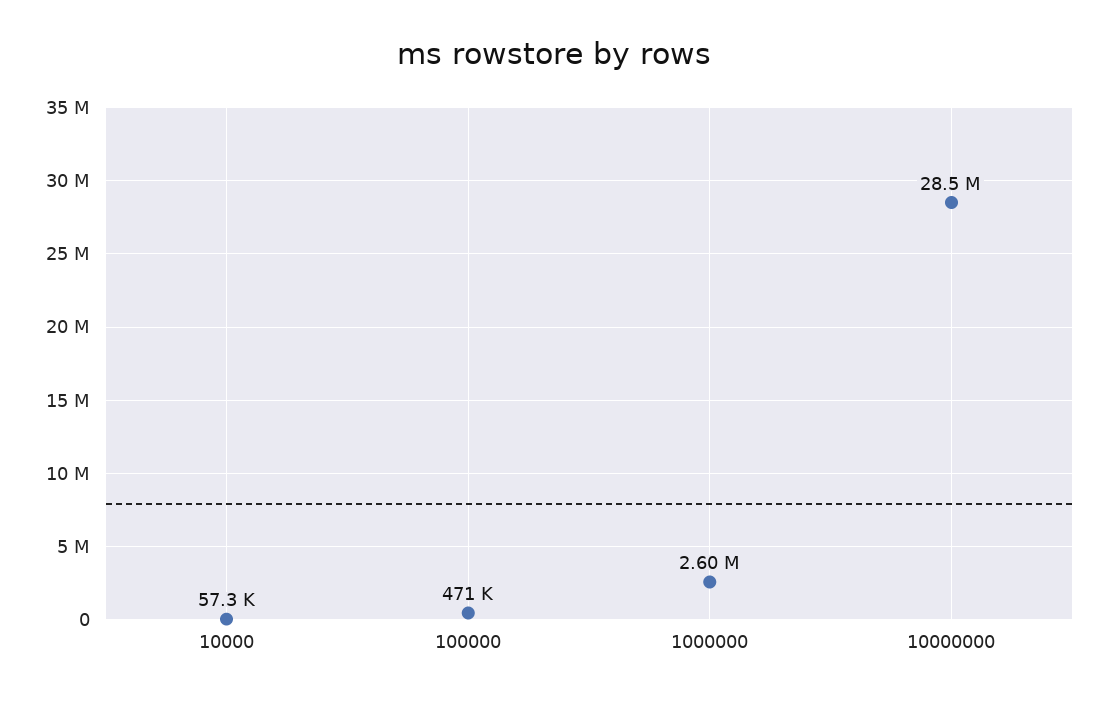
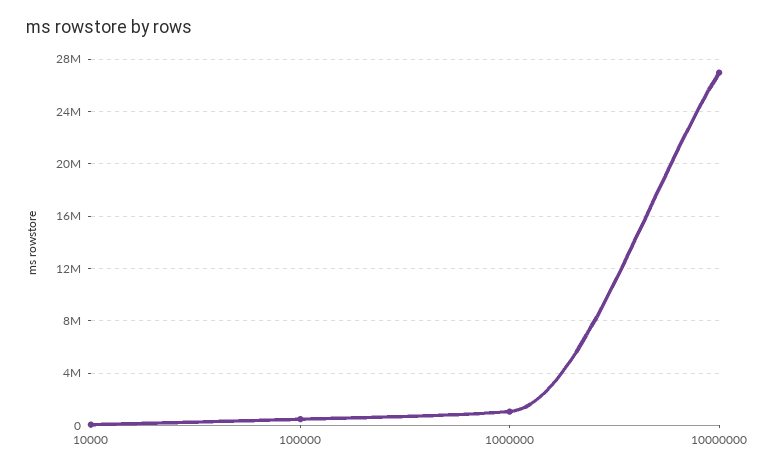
1000000: 2600000 -> 1000000
10000000: 28500000 -> 27000000

